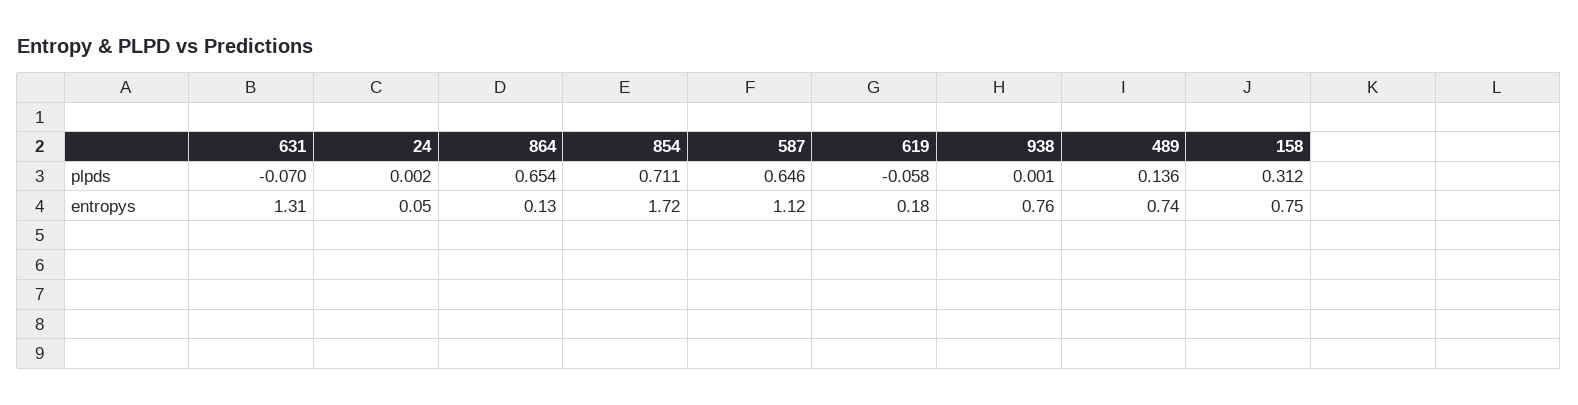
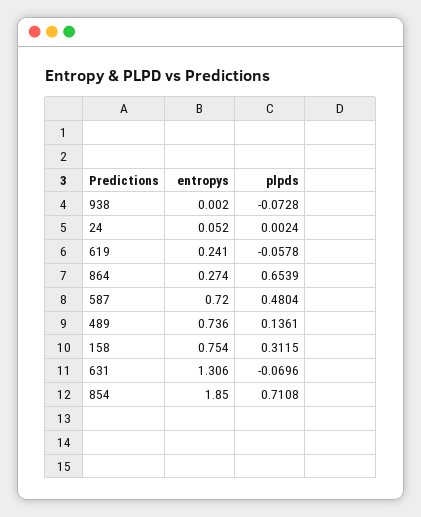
587, plpds: 0.646 -> 0.4804
938, plpds: 0.001 -> -0.0728
864, entropys: 0.13 -> 0.274
854, entropys: 1.72 -> 1.85
587, entropys: 1.12 -> 0.72
619, entropys: 0.18 -> 0.241
938, entropys: 0.76 -> 0.002

